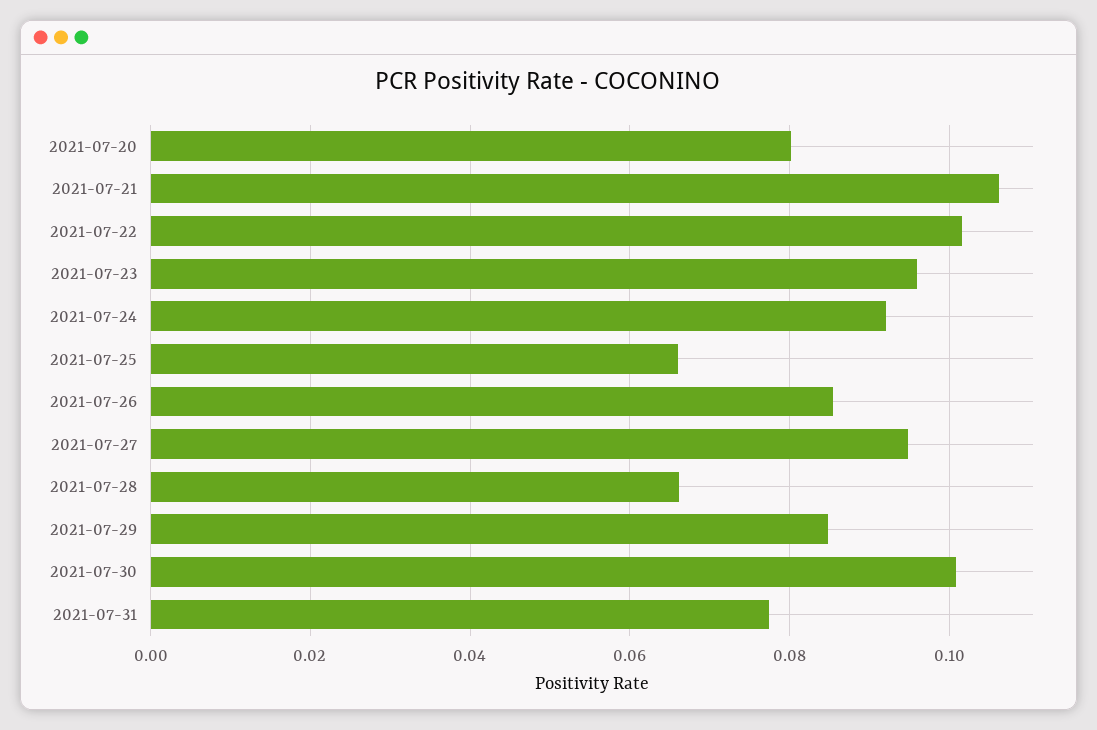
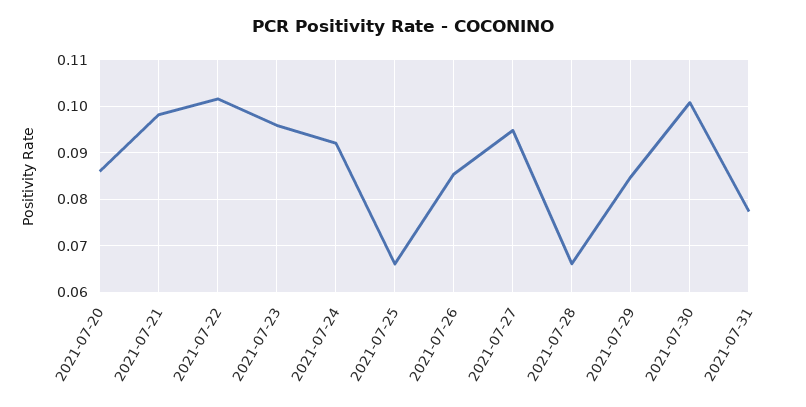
2021-07-20: 0.08 -> 0.086
2021-07-21: 0.106 -> 0.098

